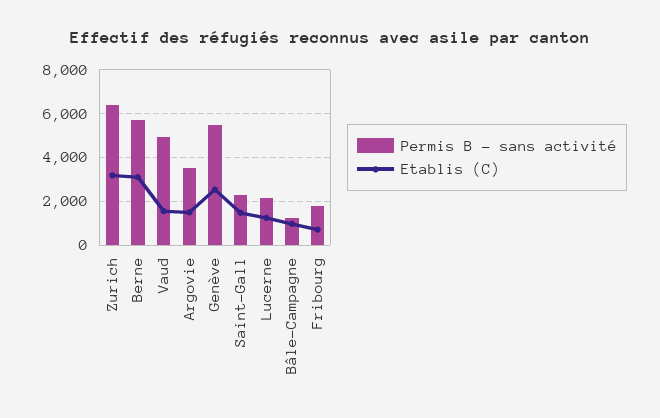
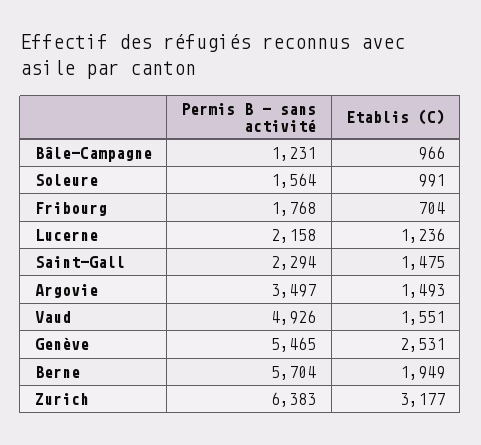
Etablis (C), Berne: 3000 -> 1949
Permis B - sans activité, Soleure: none -> 1564
Etablis (C), Soleure: none -> 991

